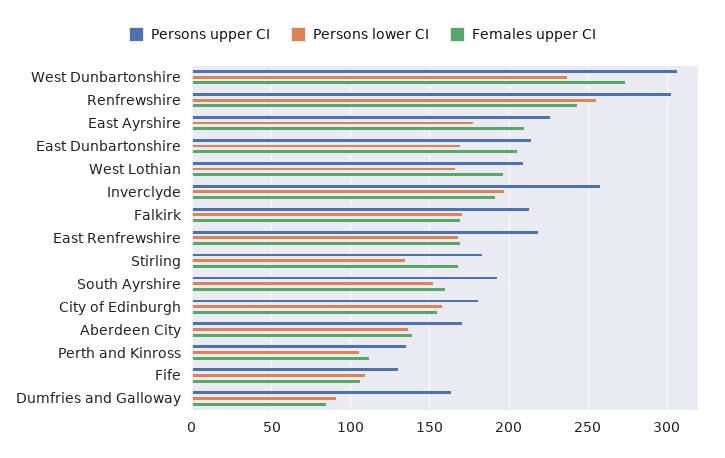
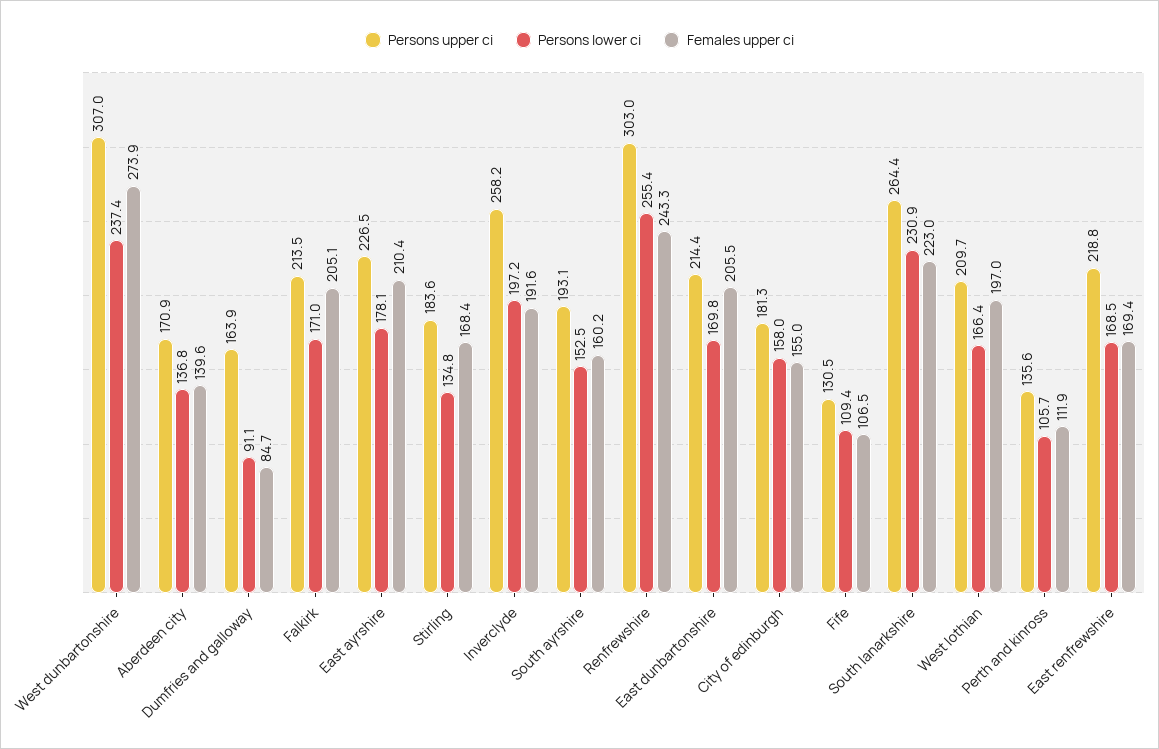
Females upper CI, Falkirk: 170 -> 205.1
Persons upper CI, South lanarkshire: none -> 264.4
Persons lower CI, South lanarkshire: none -> 230.9
Females upper CI, South lanarkshire: none -> 223

